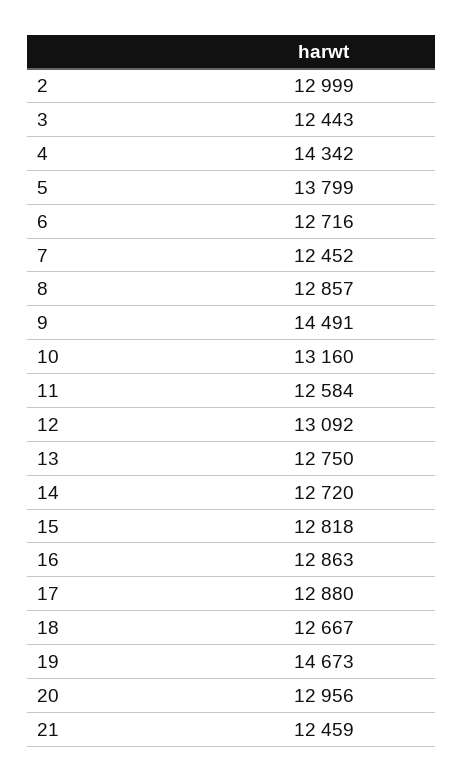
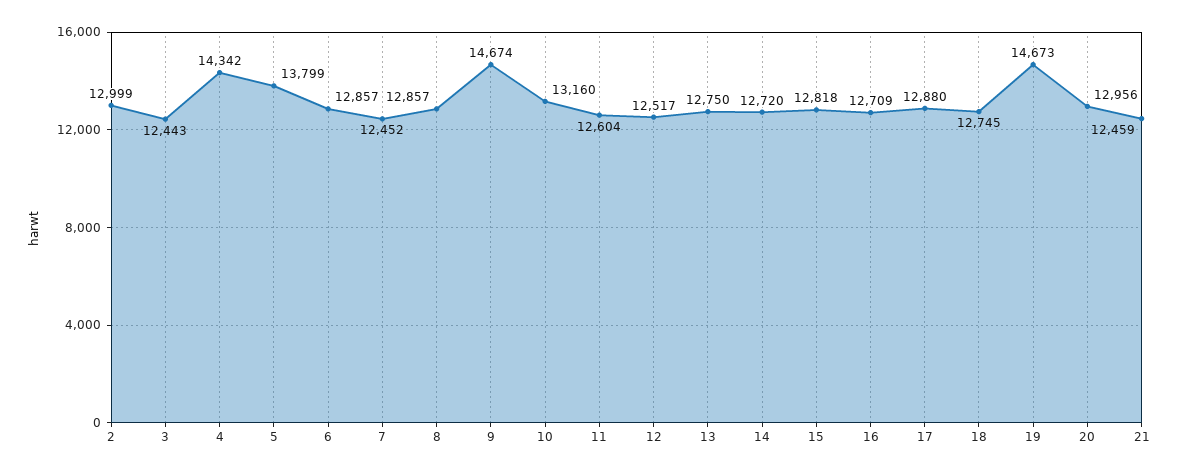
6: 12716 -> 12857
9: 14491 -> 14674
11: 12584 -> 12604
12: 13092 -> 12517
16: 12863 -> 12709
18: 12667 -> 12745

